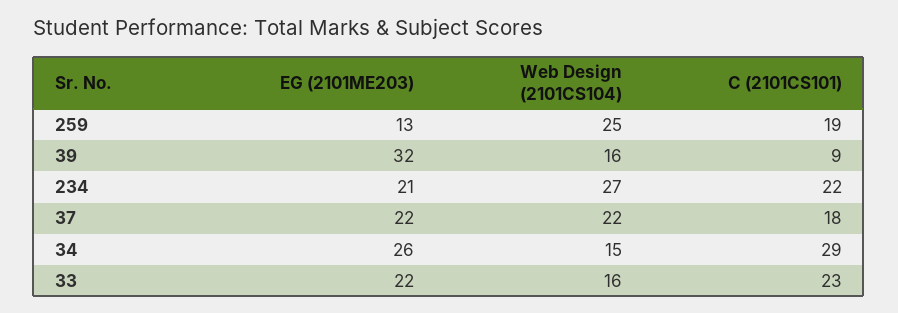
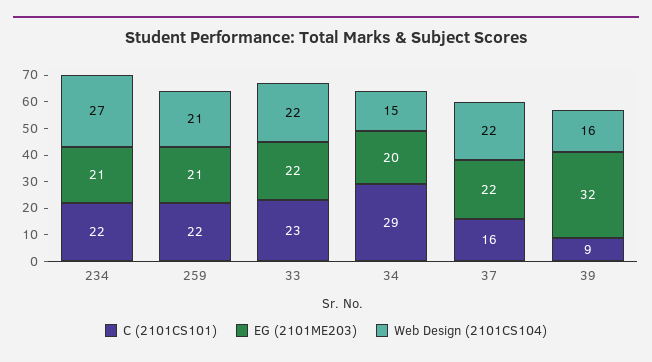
EG (2101ME203), 259: 13 -> 21
Web Design (2101CS104), 259: 25 -> 21
C (2101CS101), 259: 19 -> 22
C (2101CS101), 37: 18 -> 16
EG (2101ME203), 34: 26 -> 20
Web Design (2101CS104), 33: 16 -> 22

